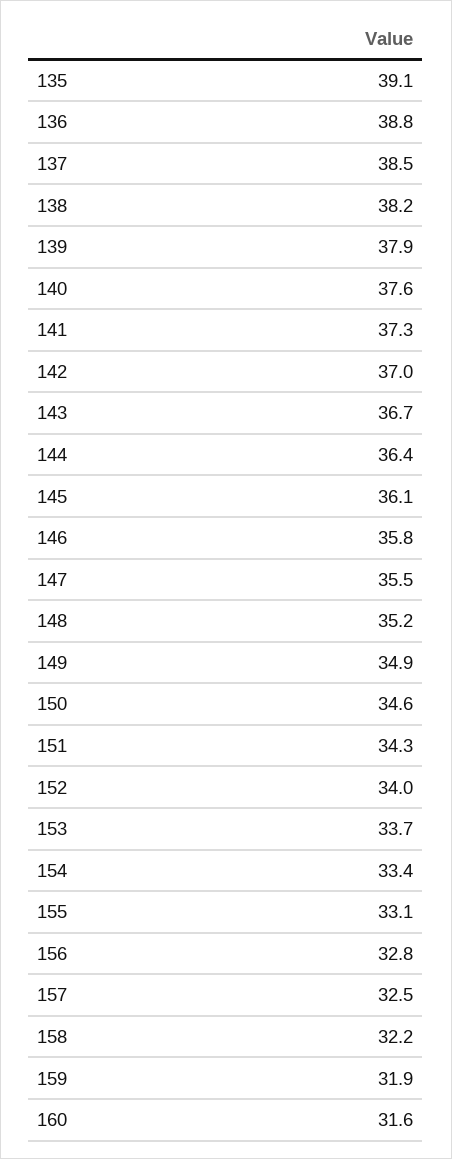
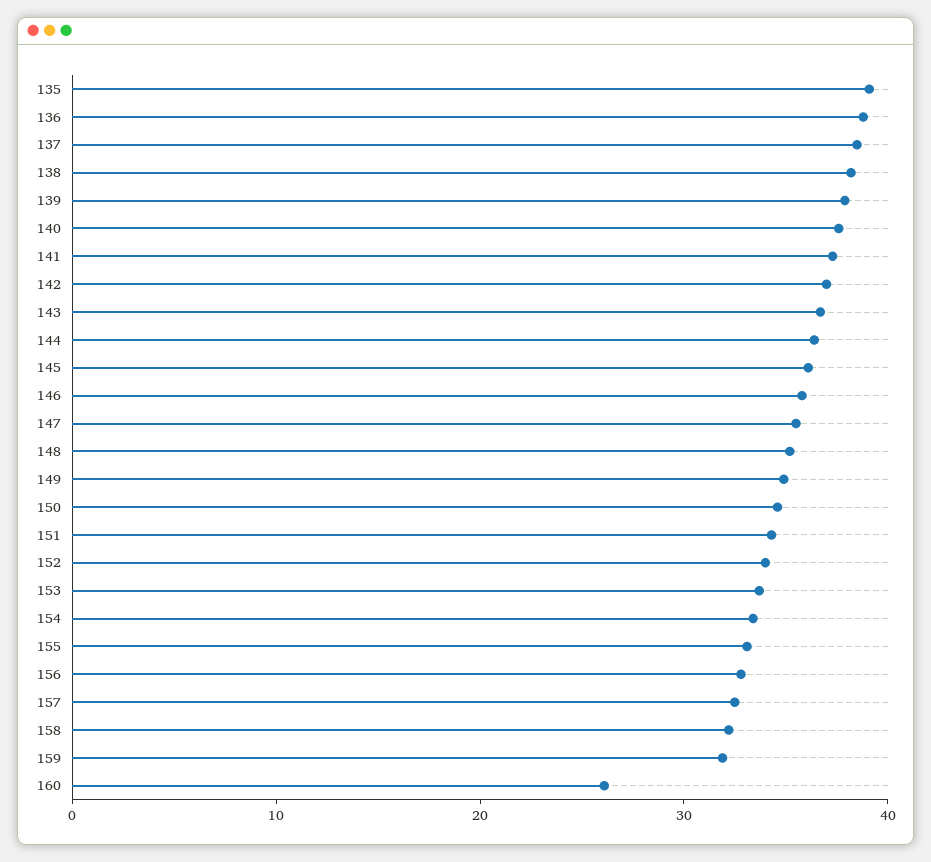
160: 31.6 -> 26

